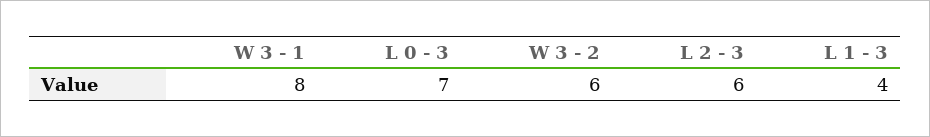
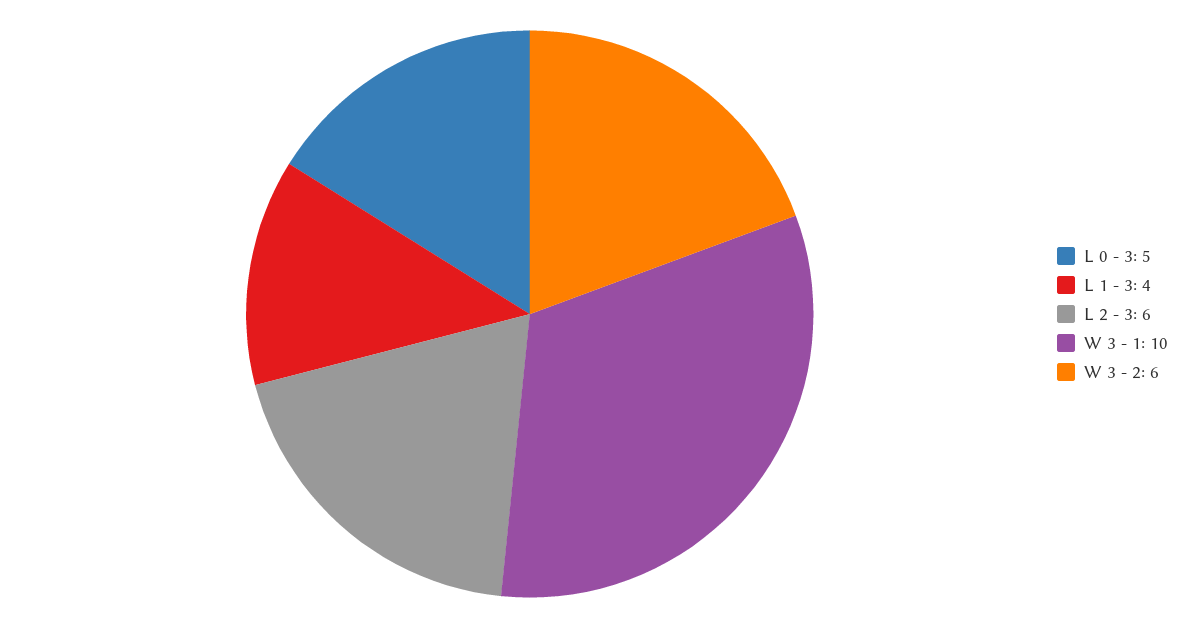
W 3 - 1: 8 -> 10
L 0 - 3: 7 -> 5

